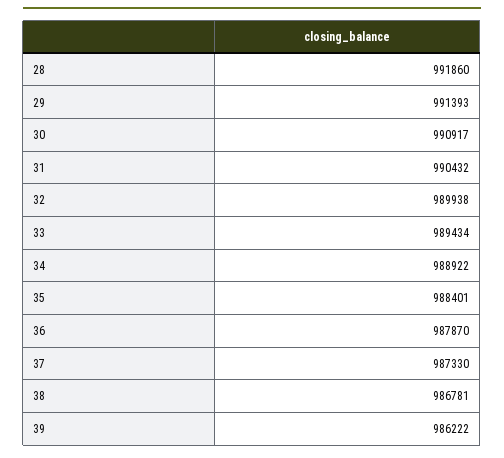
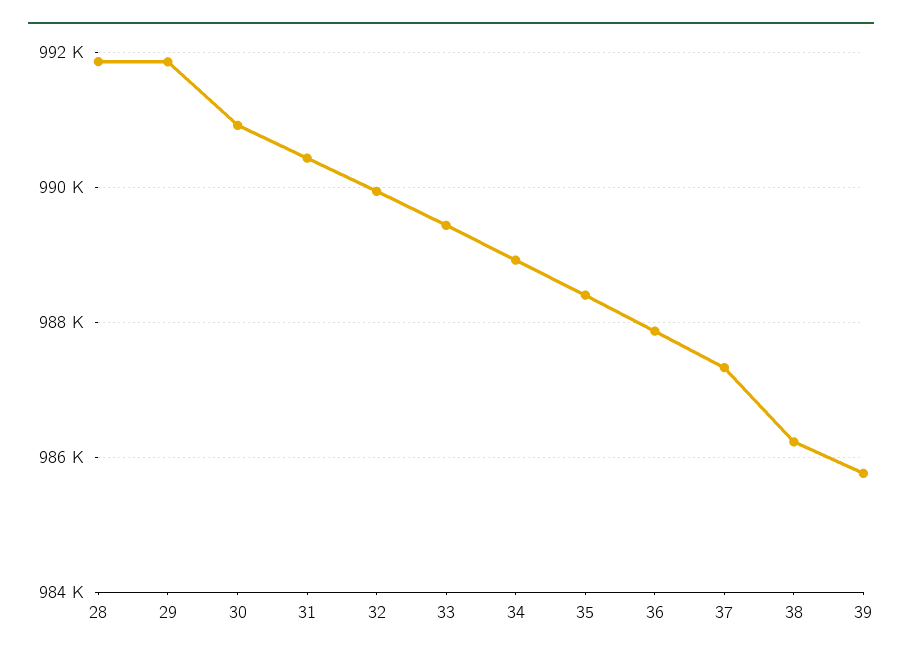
29: 991393 -> 991800
38: 986781 -> 986200
39: 986222 -> 985800

